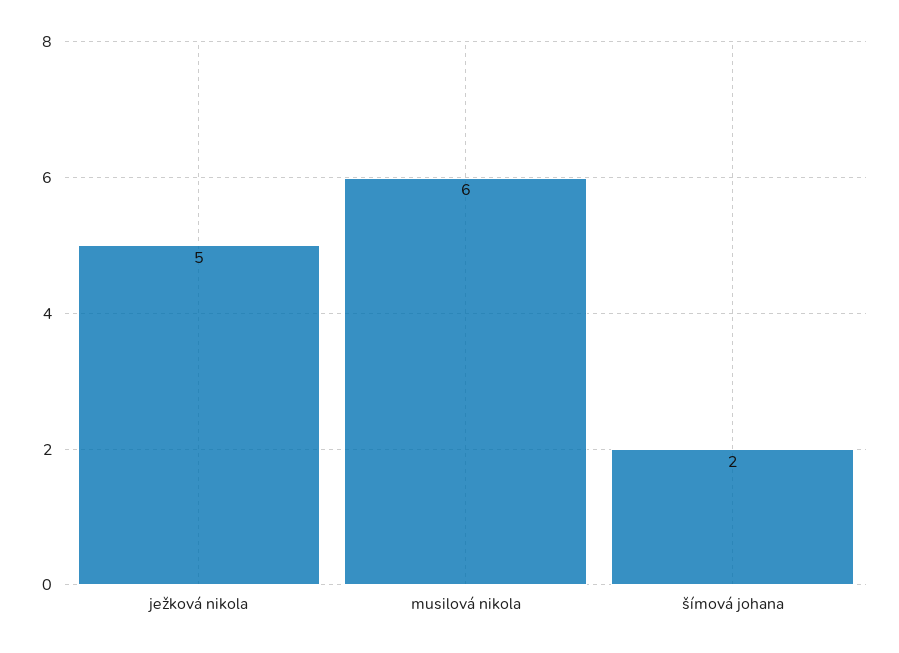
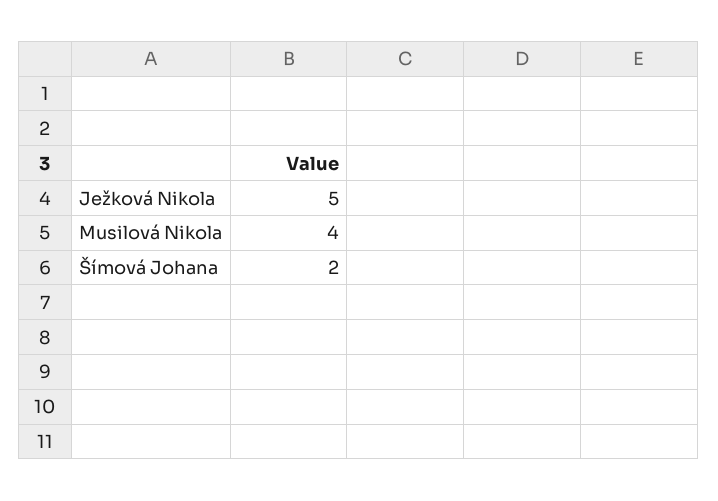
musilová nikola: 6 -> 4

